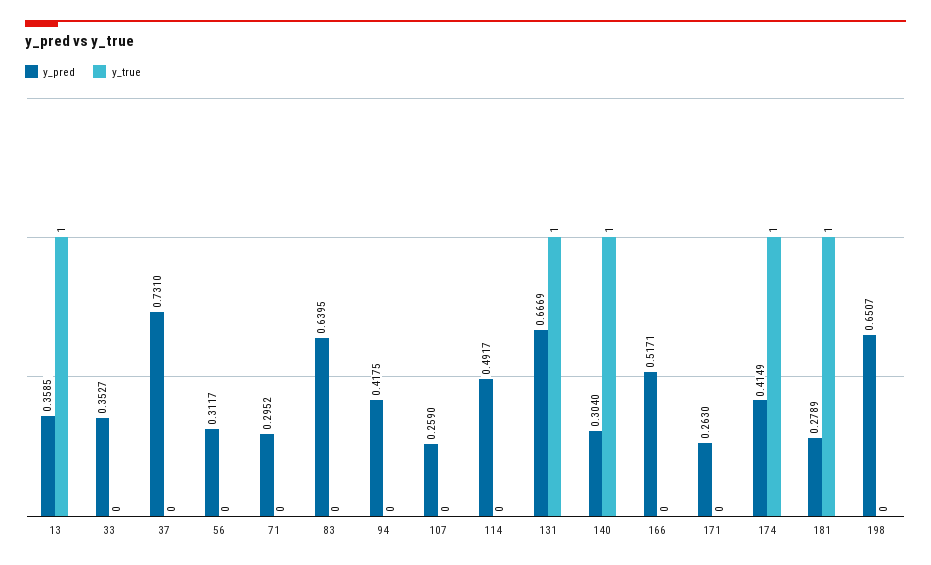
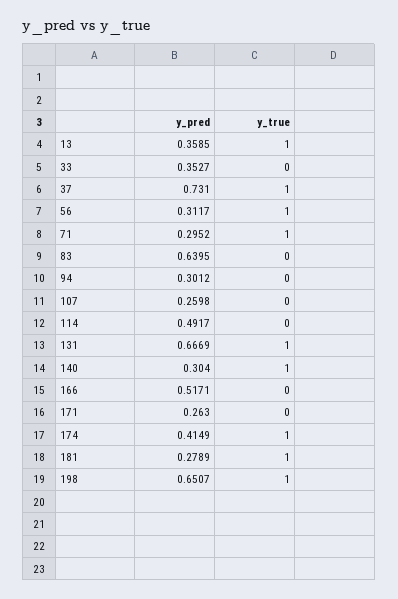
y_true, 37: 0 -> 1
y_true, 56: 0 -> 1
y_true, 71: 0 -> 1
y_pred, 94: 0.4175 -> 0.3012
y_pred, 107: 0.259 -> 0.2598
y_true, 198: 0 -> 1

